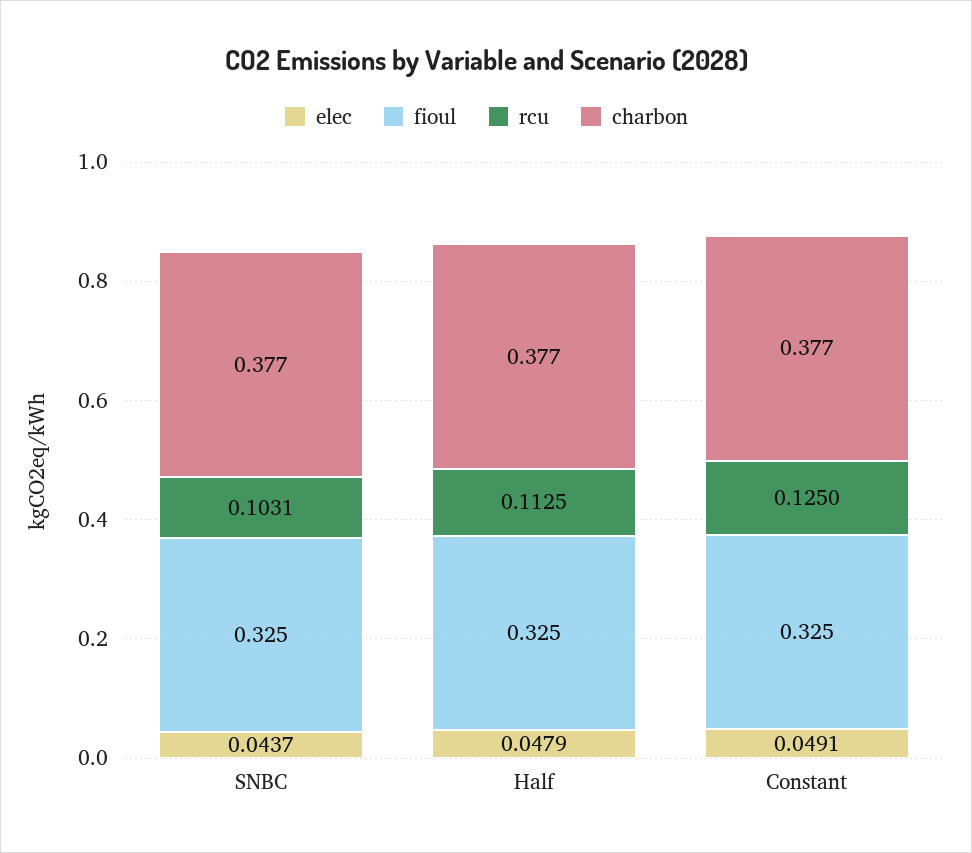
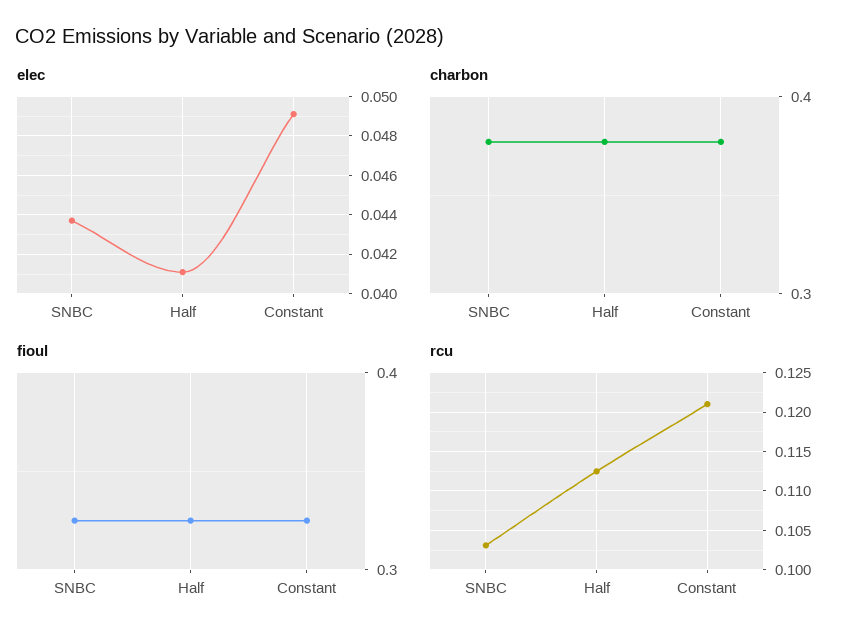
elec, Half: 0.0479 -> 0.041
rcu, Constant: 0.125 -> 0.121

